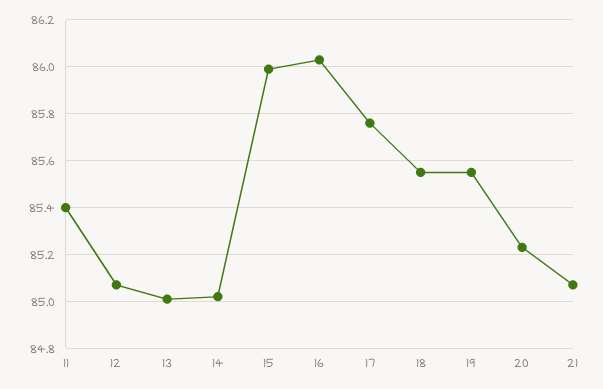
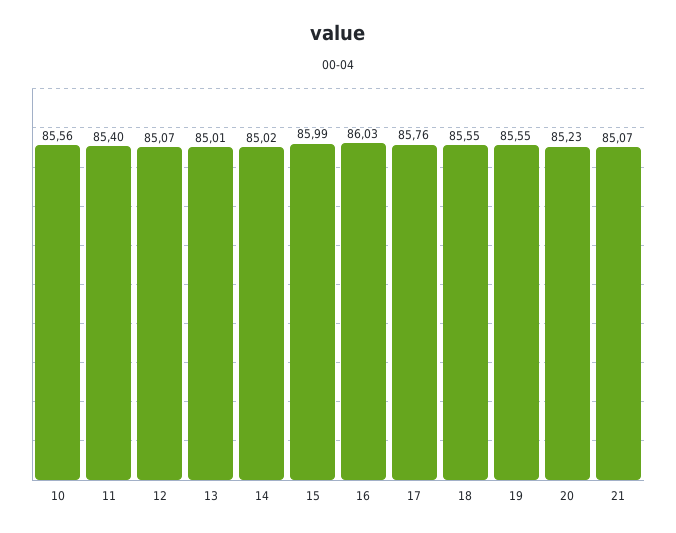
10: none -> 85.56

